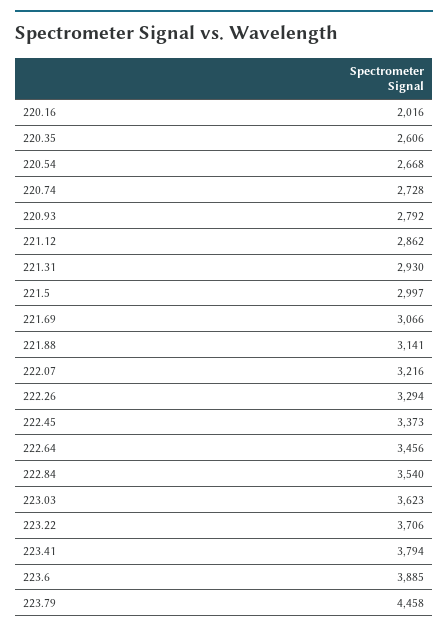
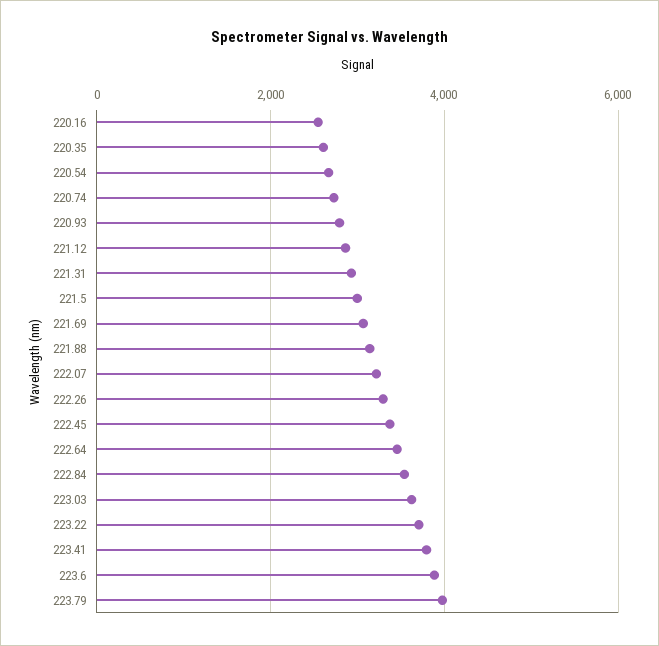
220.16: 2016 -> 2600
223.79: 4458 -> 4000

